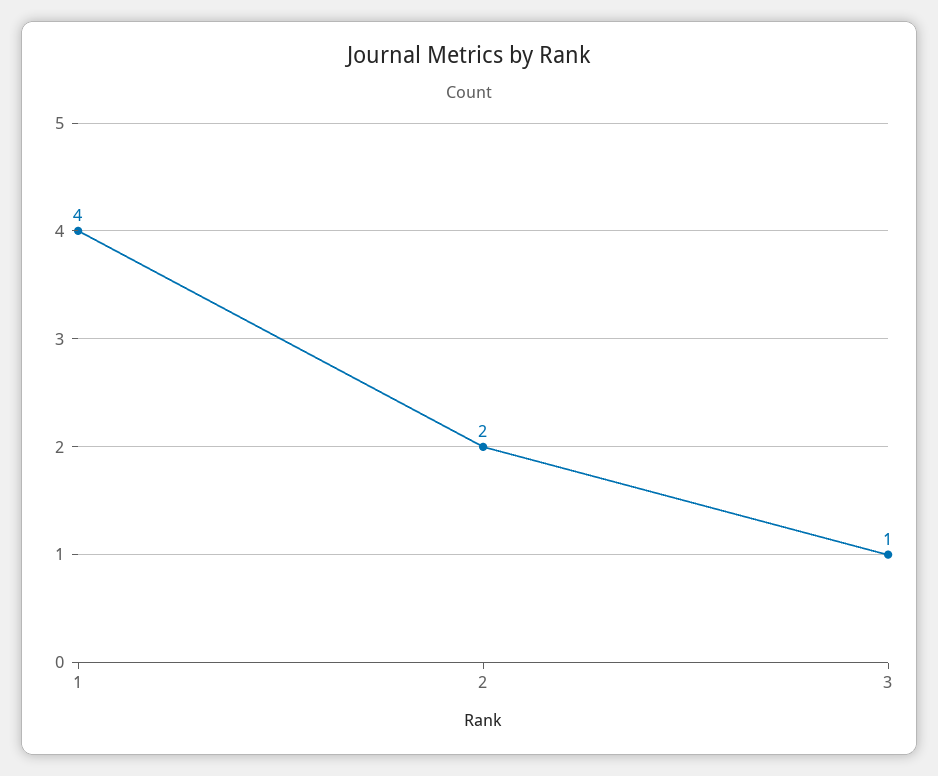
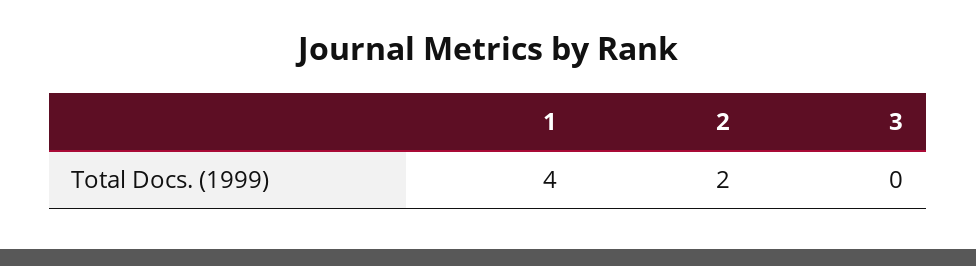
3: 1 -> 0

